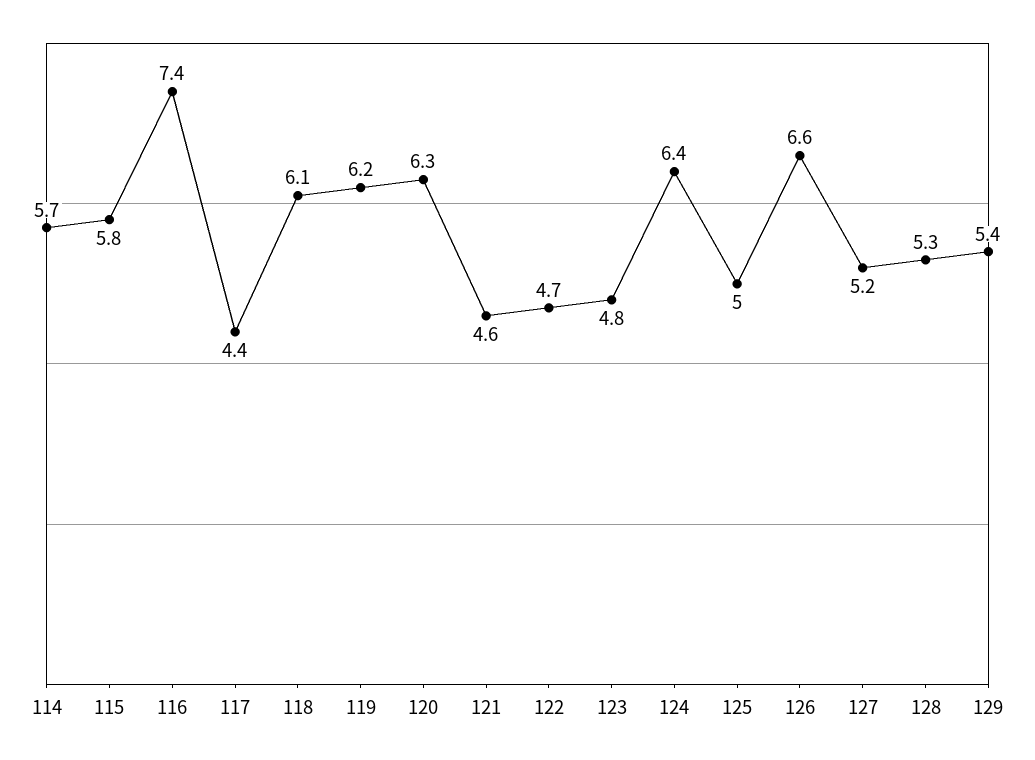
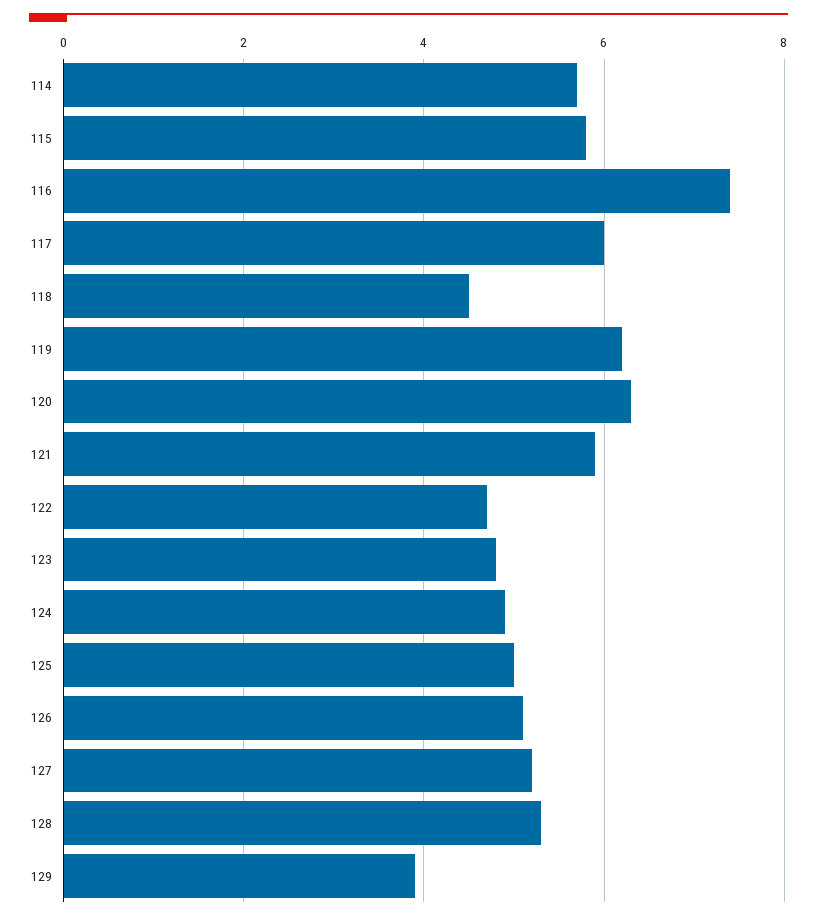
117: 4.4 -> 6
118: 6.1 -> 4.5
121: 4.6 -> 6
124: 6.4 -> 5
126: 6.6 -> 5
129: 5.4 -> 4

